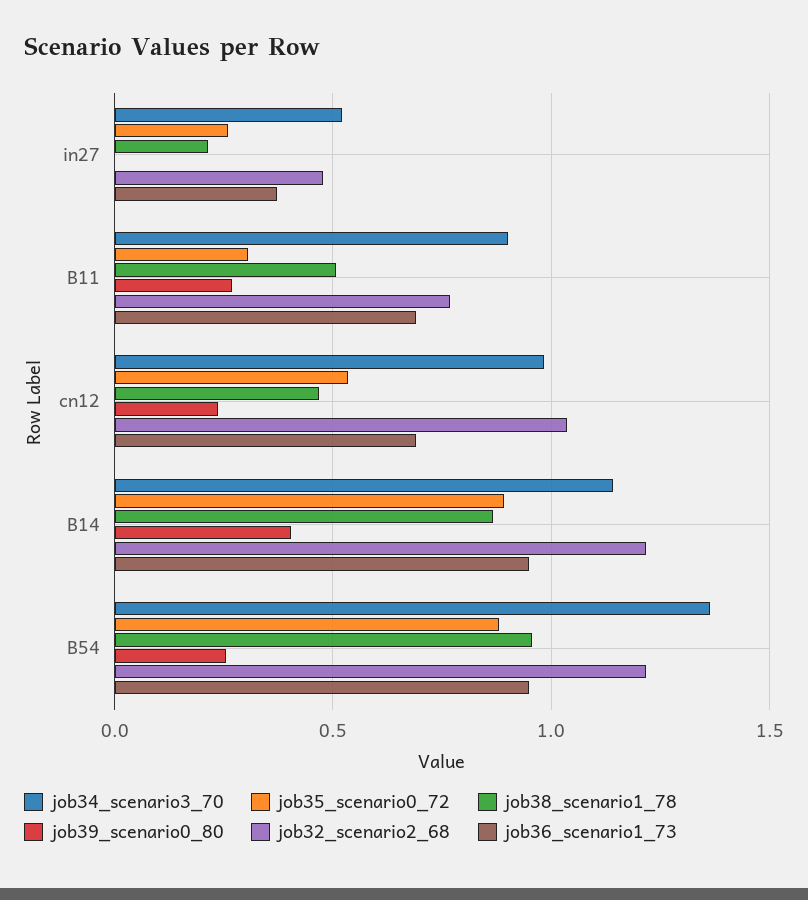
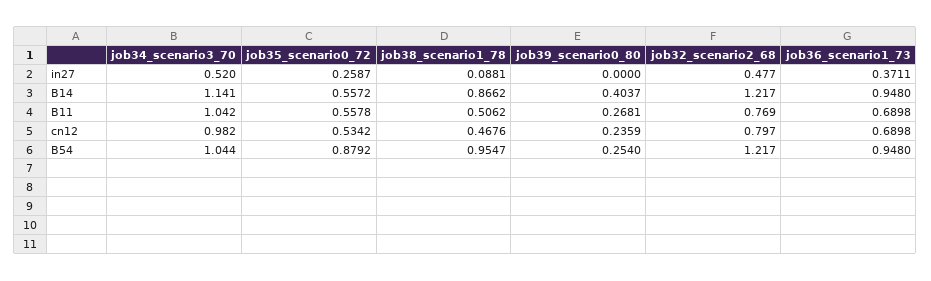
job38_scenario1_78, in27: 0.2 -> 0.0881
job34_scenario3_70, B11: 0.9 -> 1.042
job35_scenario0_72, B11: 0.3 -> 0.5578
job32_scenario2_68, cn12: 1.05 -> 0.797
job35_scenario0_72, B14: 0.9 -> 0.5572
job34_scenario3_70, B54: 1.35 -> 1.044

